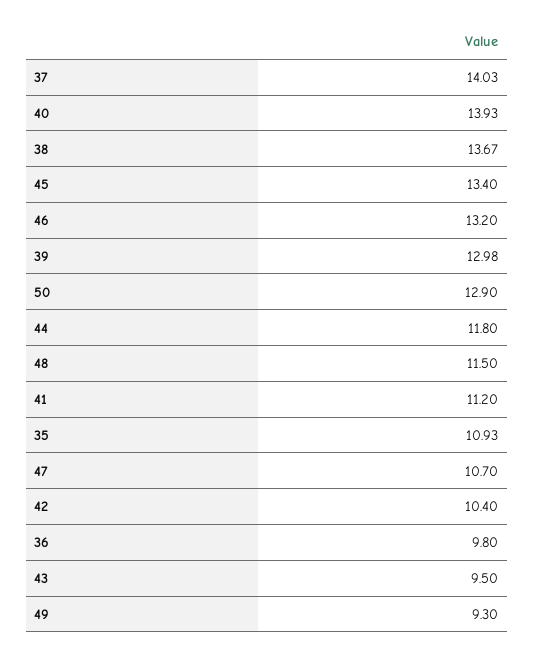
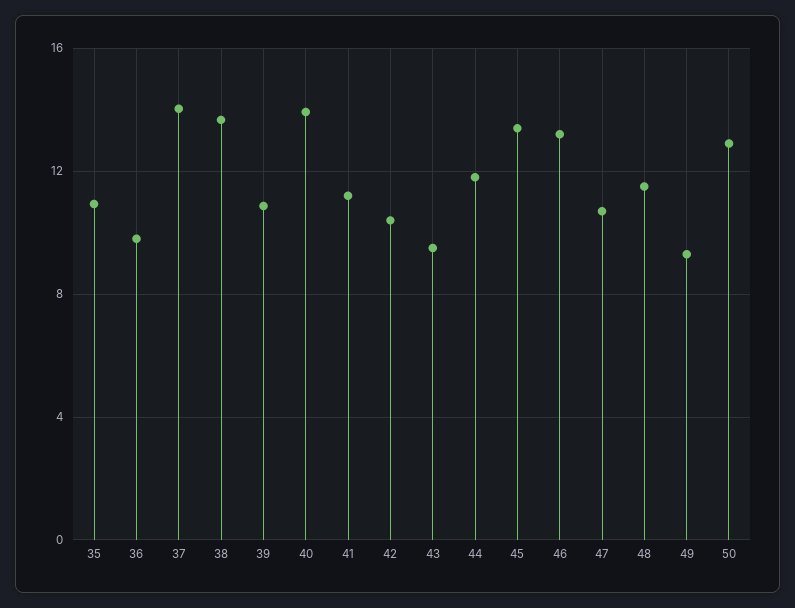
39: 12.98 -> 11

